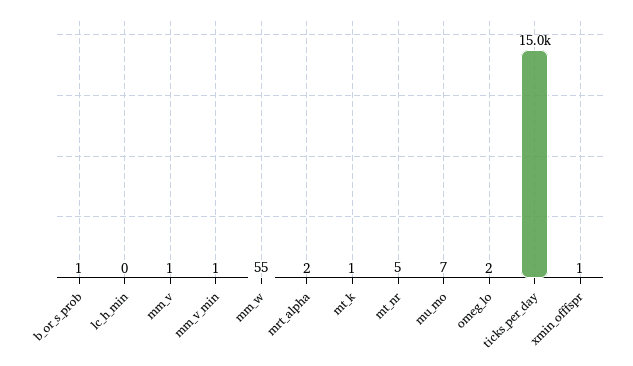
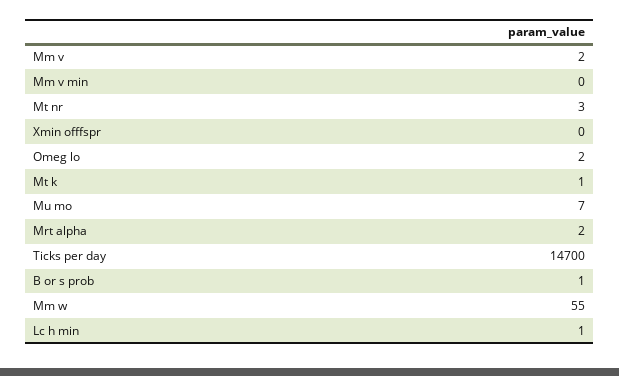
lc_h_min: 0 -> 1
mm_v: 1 -> 2
mm_v_min: 1 -> 0
mt_nr: 5 -> 3
ticks_per_day: 15000 -> 14700
xmin_offfspr: 1 -> 0

